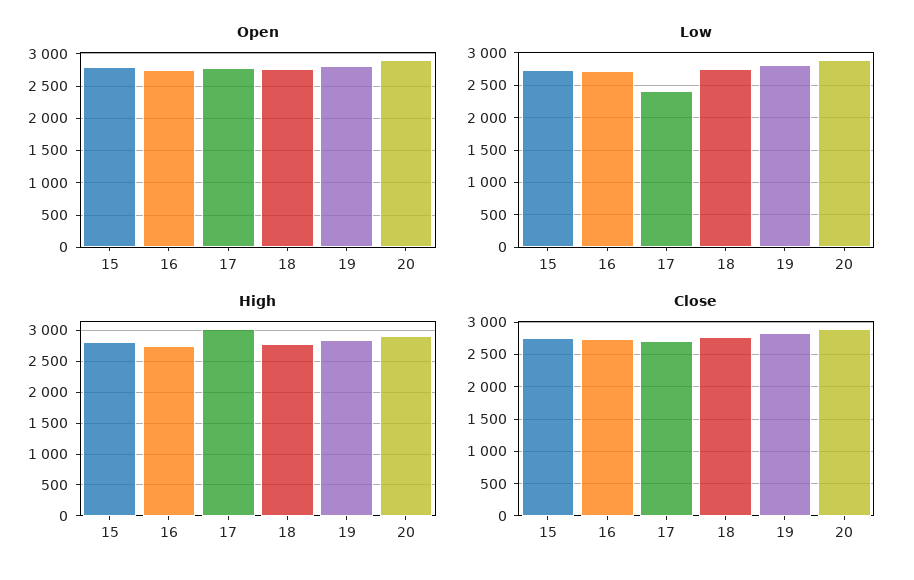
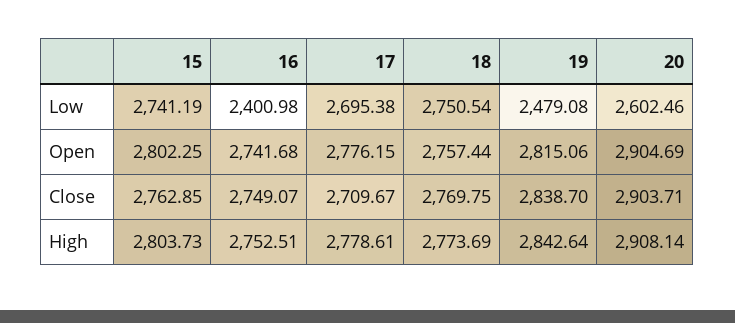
Low, 16: 2700 -> 2400.98
Low, 17: 2400 -> 2695.38
Low, 19: 2800 -> 2479.08
Low, 20: 2900 -> 2602.46
High, 17: 3000 -> 2778.61

